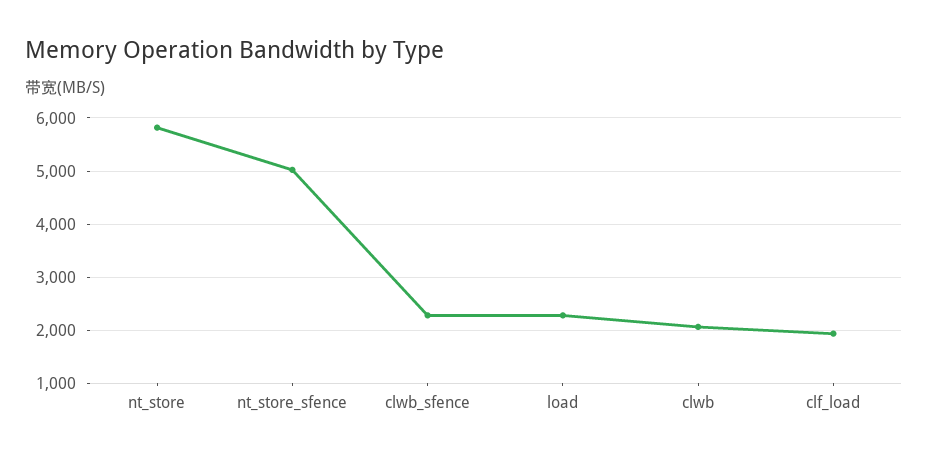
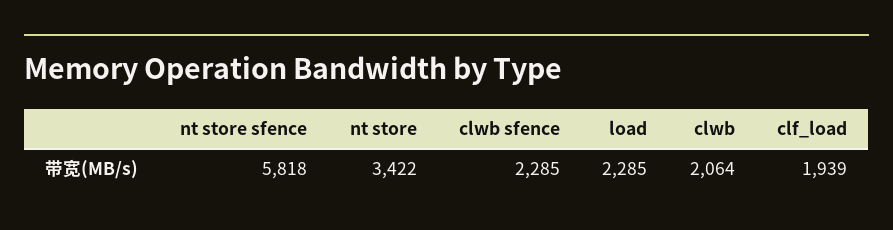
nt_store: 5800 -> 3422
nt_store_sfence: 5000 -> 5818

